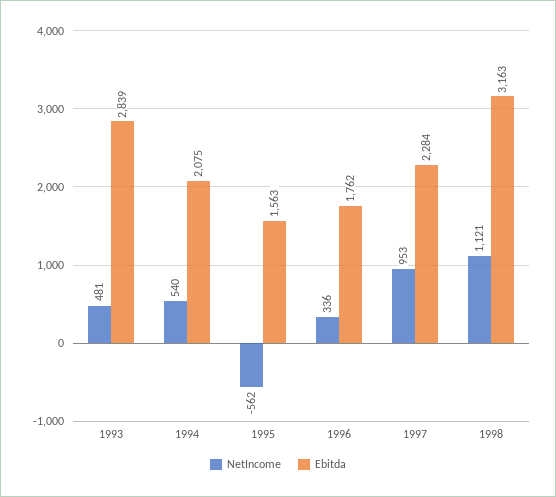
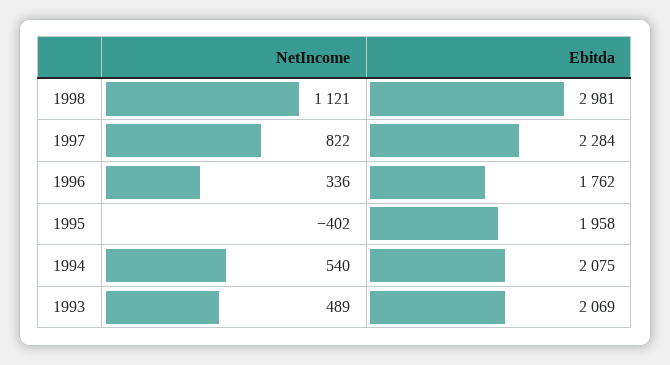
NetIncome, 1993: 481 -> 489
Ebitda, 1993: 2839 -> 2069
NetIncome, 1995: -562 -> -402
Ebitda, 1995: 1563 -> 1958
NetIncome, 1997: 953 -> 822
Ebitda, 1998: 3163 -> 2981

